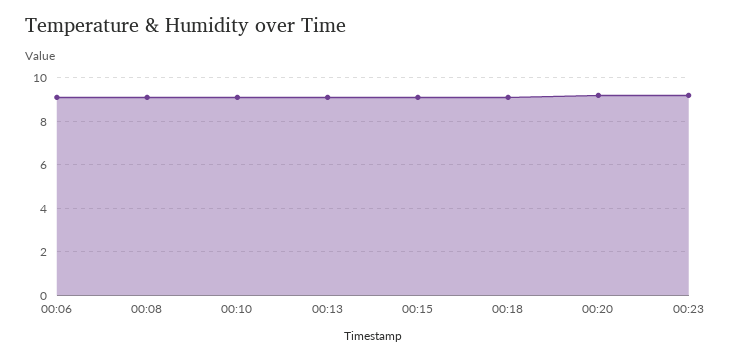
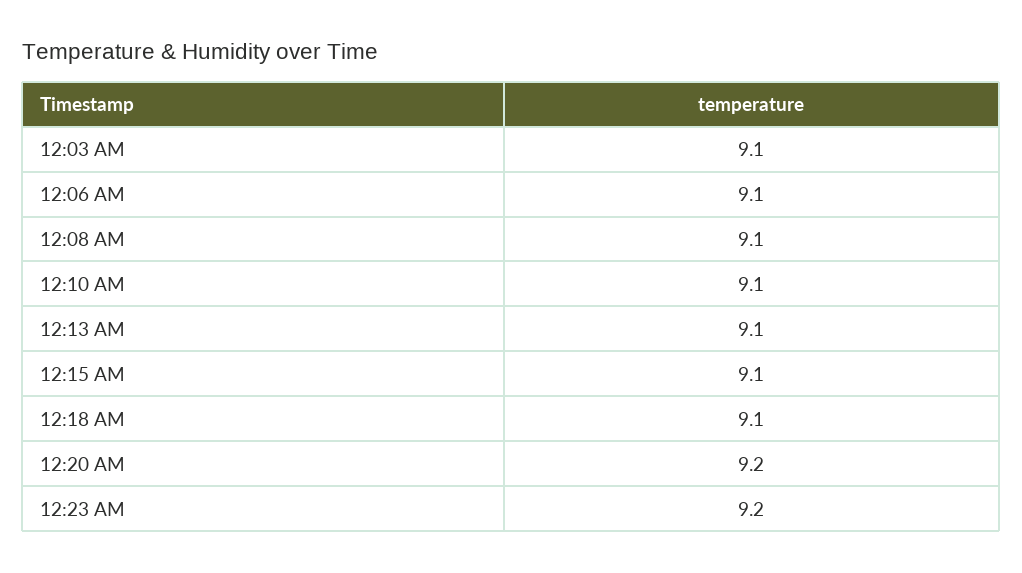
12:03 AM: none -> 9.1

